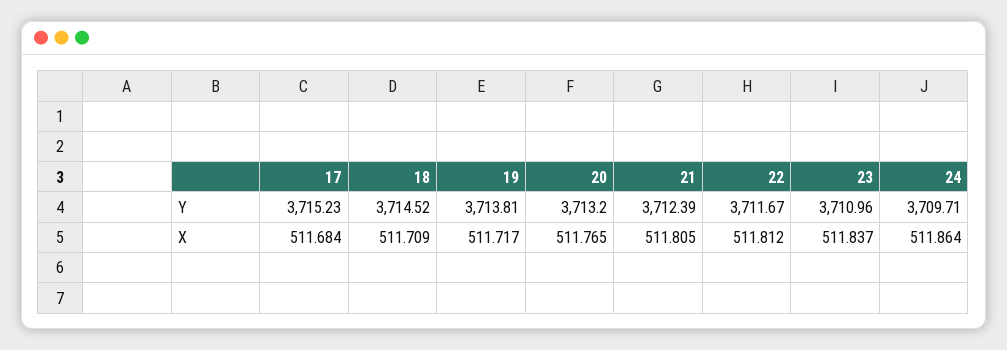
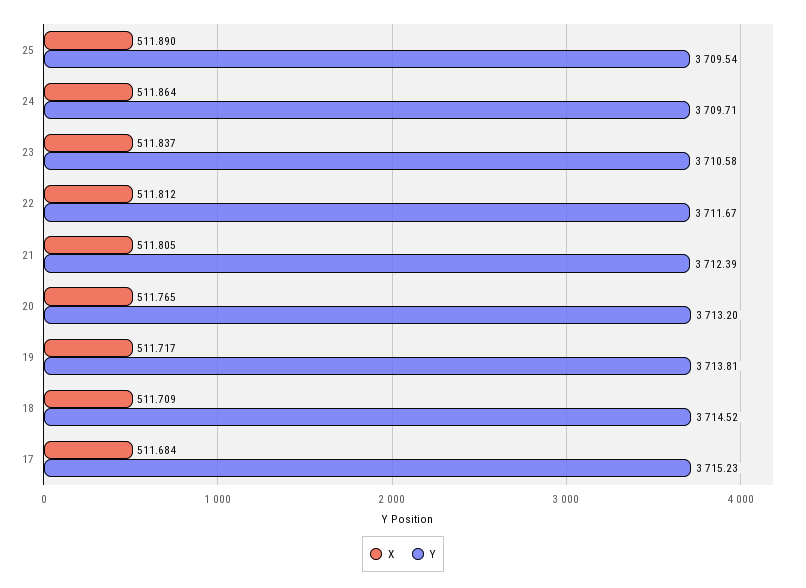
Y, 23: 3710.96 -> 3710.58
X, 25: none -> 511.89
Y, 25: none -> 3709.54

